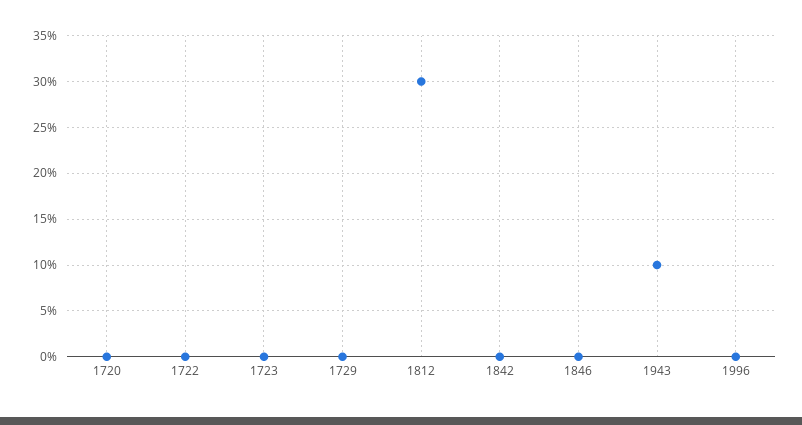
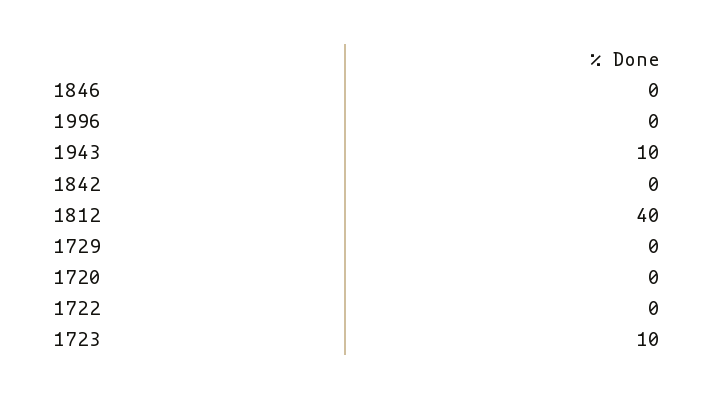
1723: 0 -> 10
1812: 30 -> 40

